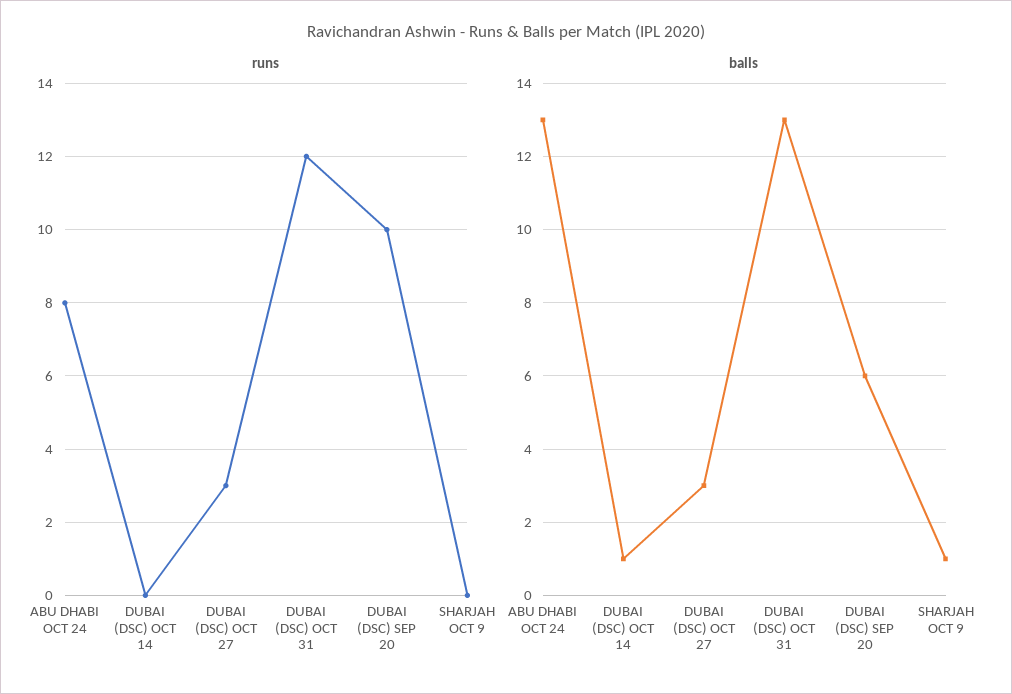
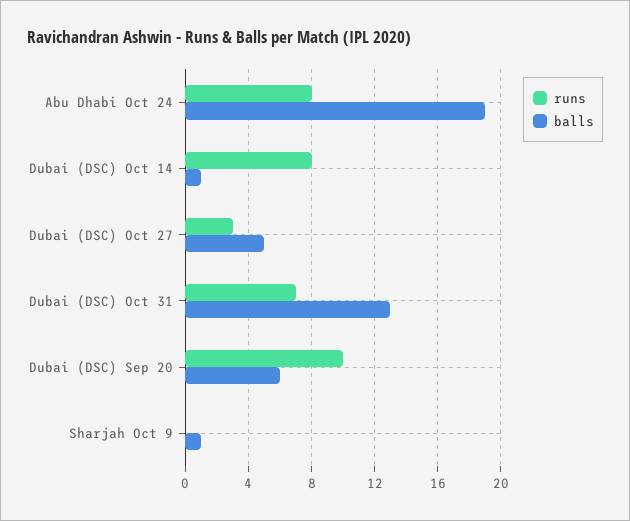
runs, DUBAI (DSC) OCT 14: 0 -> 8
runs, DUBAI (DSC) OCT 31: 12 -> 7
balls, ABU DHABI OCT 24: 13 -> 19
balls, DUBAI (DSC) OCT 27: 3 -> 5

